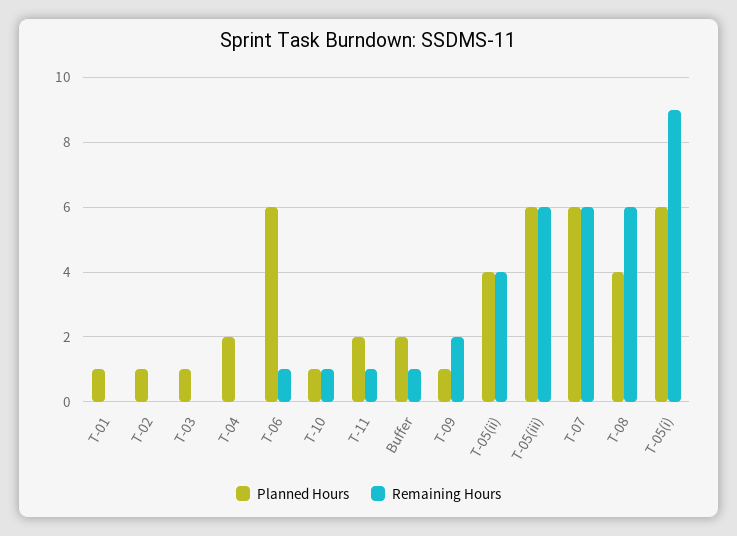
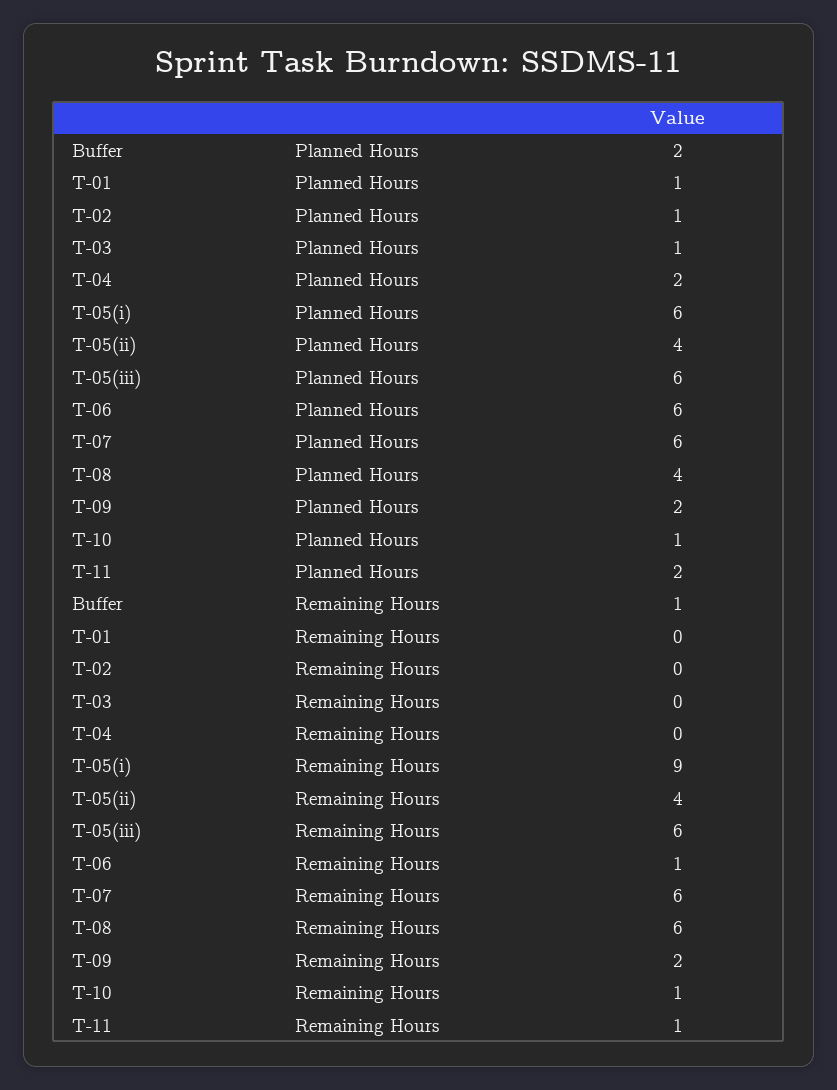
Planned Hours, T-09: 1 -> 2

